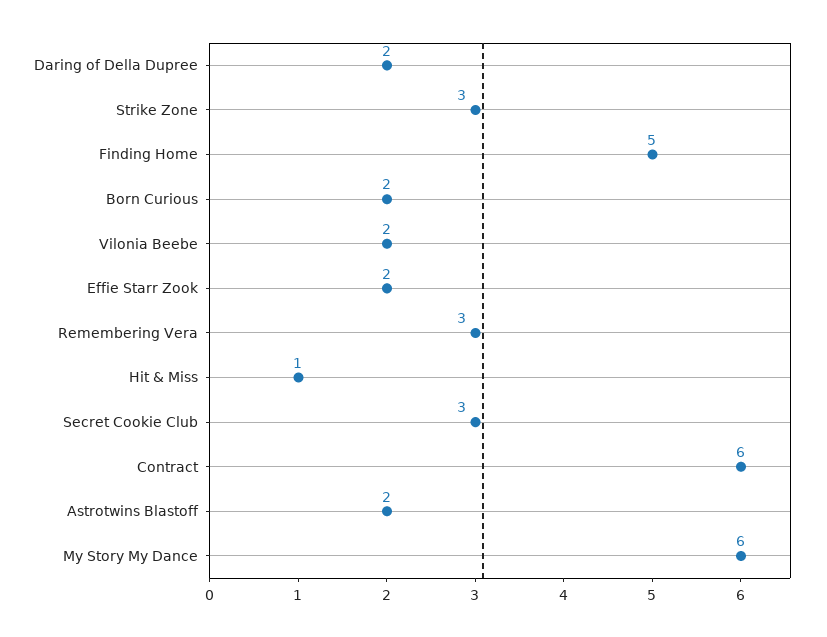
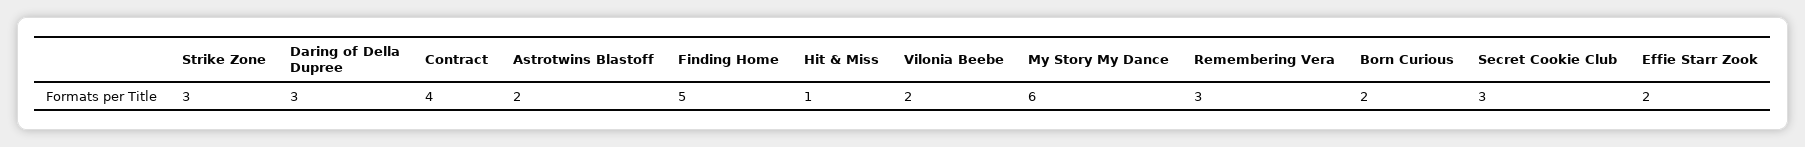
Daring of Della Dupree: 2 -> 3
Contract: 6 -> 4

